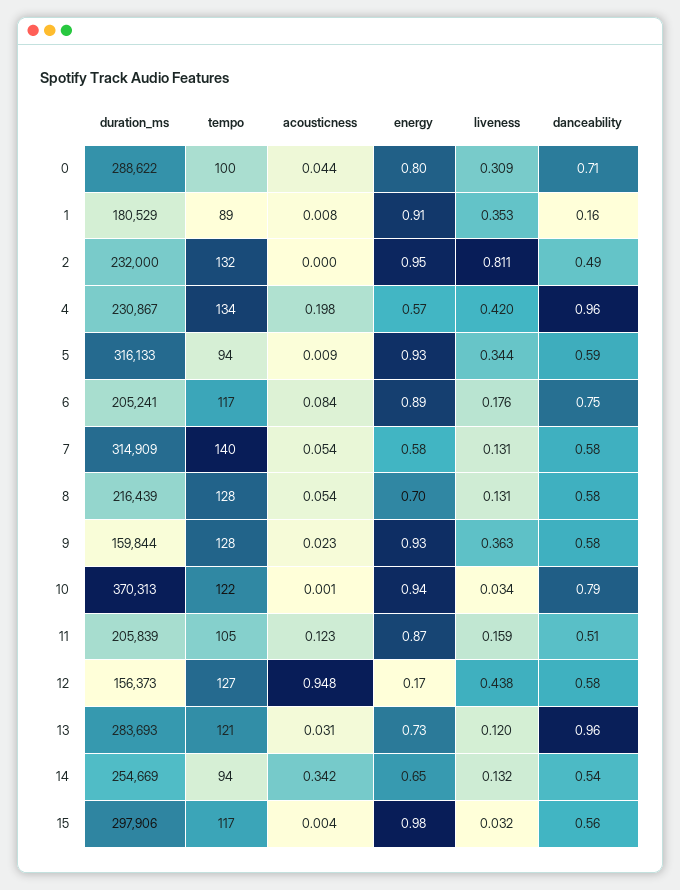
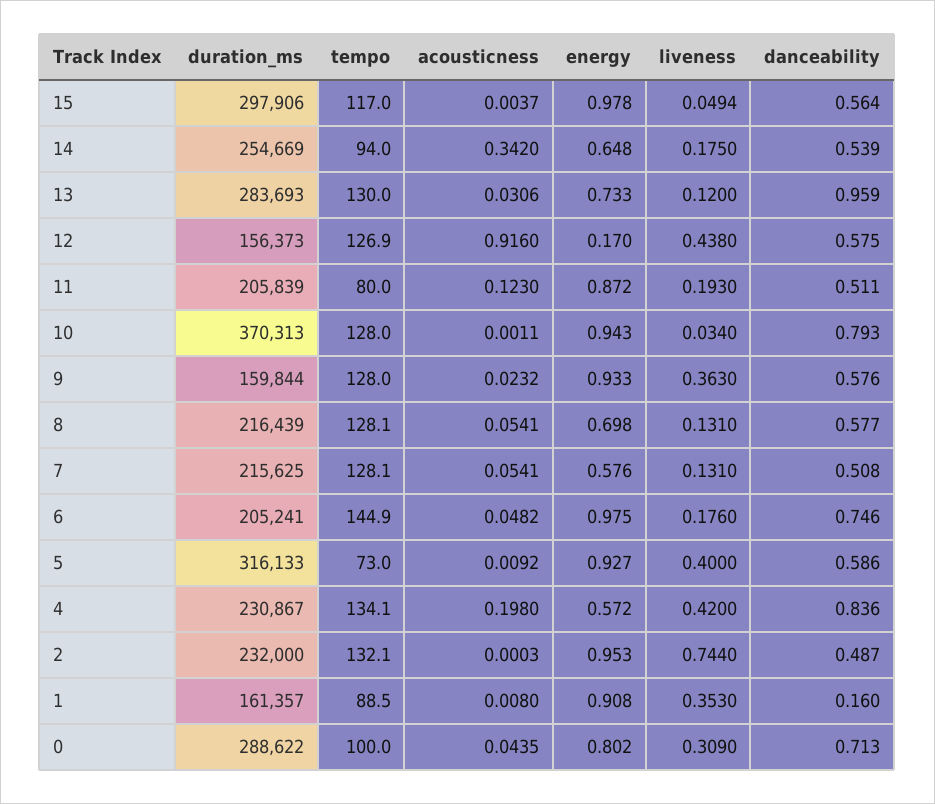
duration_ms, 1: 180529 -> 161357
liveness, 2: 0.811 -> 0.744
danceability, 4: 0.96 -> 0.836
tempo, 5: 94 -> 73
liveness, 5: 0.344 -> 0.4
tempo, 6: 117 -> 144.9
acousticness, 6: 0.084 -> 0.0482
energy, 6: 0.89 -> 0.975
duration_ms, 7: 314909 -> 215625
tempo, 7: 140 -> 128.1
danceability, 7: 0.58 -> 0.508
tempo, 10: 122 -> 128
tempo, 11: 105 -> 80
liveness, 11: 0.159 -> 0.193
acousticness, 12: 0.948 -> 0.916
tempo, 13: 121 -> 130
liveness, 14: 0.132 -> 0.175
liveness, 15: 0.032 -> 0.0494

